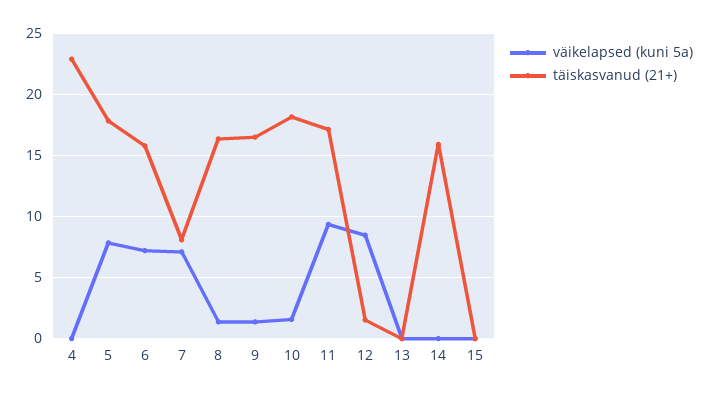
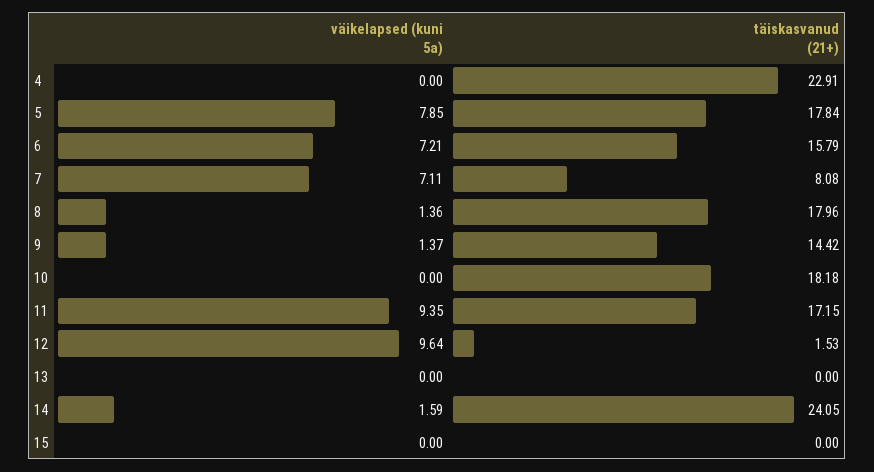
täiskasvanud (21+), 8: 16.5 -> 17.96
täiskasvanud (21+), 9: 16.5 -> 14.42
väikelapsed (kuni 5a), 10: 1.5 -> 0
väikelapsed (kuni 5a), 12: 8.5 -> 9.64
väikelapsed (kuni 5a), 14: 0 -> 1.59
täiskasvanud (21+), 14: 16 -> 24.05

